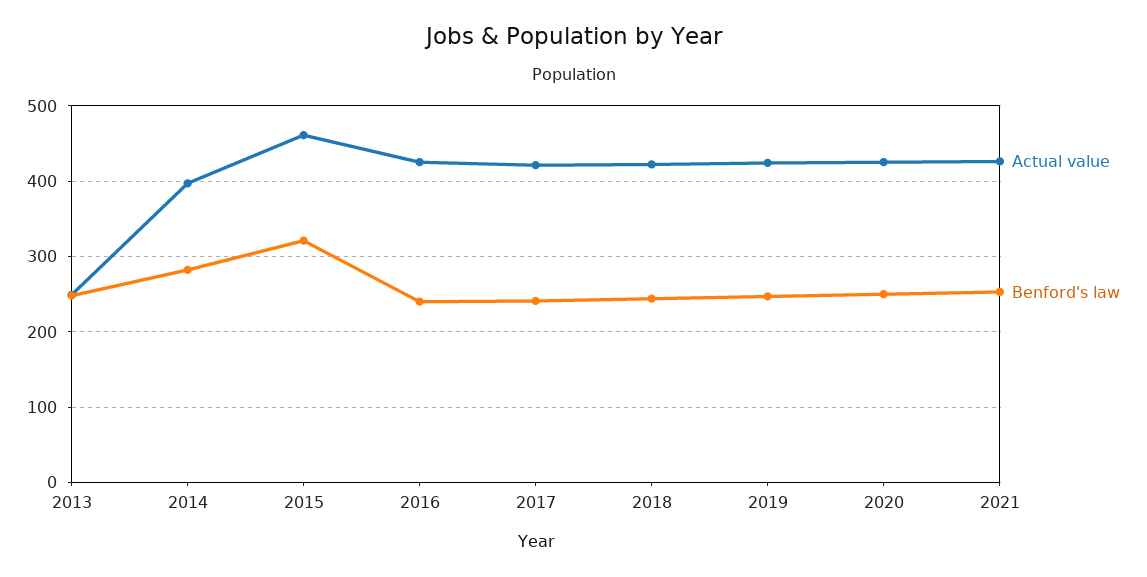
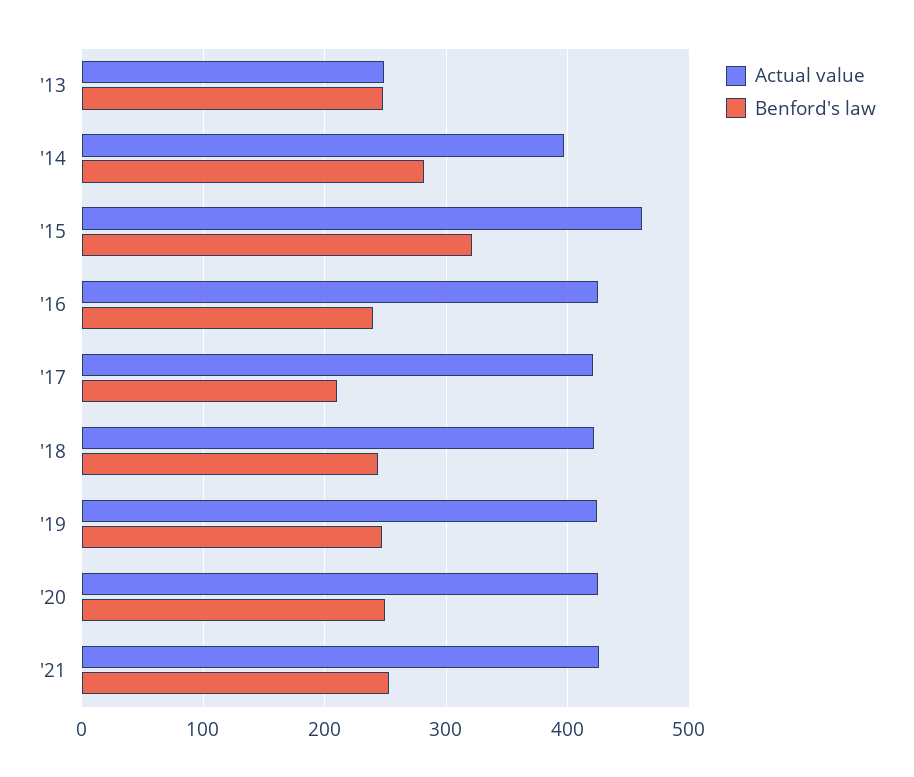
Benford's law, 2017: 240 -> 210

